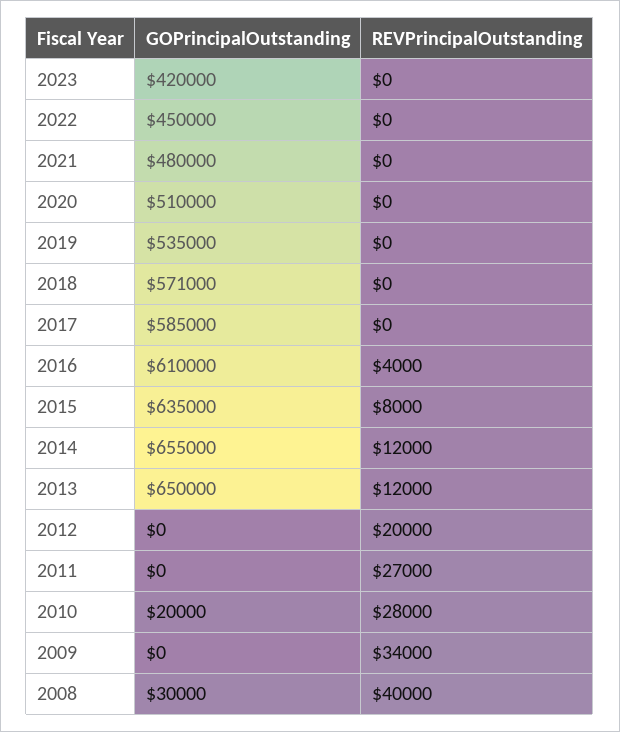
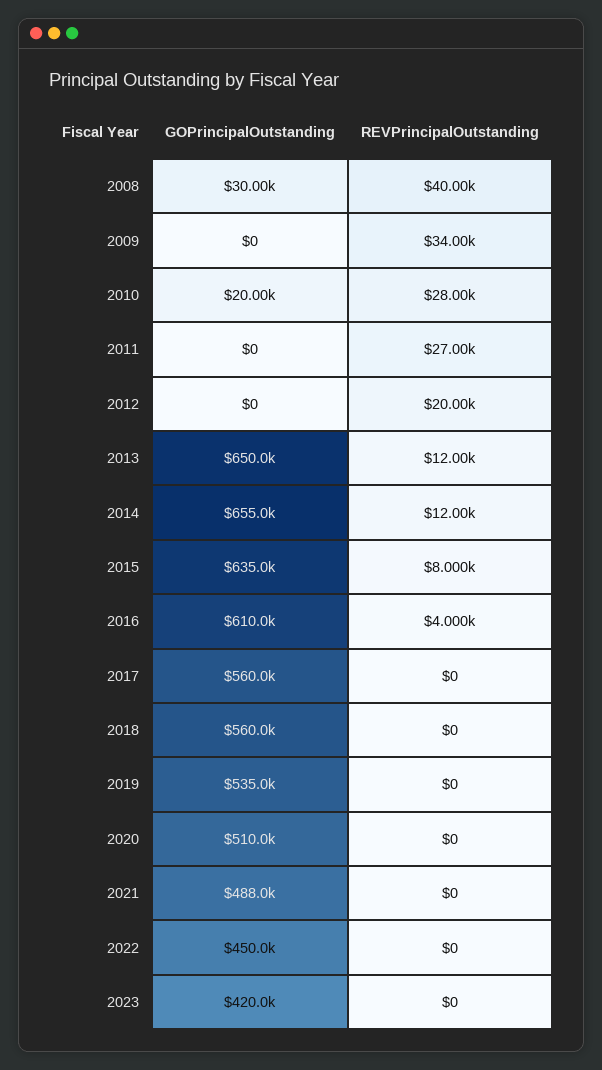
GOPrincipalOutstanding, 2021: 480000 -> 488000
GOPrincipalOutstanding, 2018: 571000 -> 560000
GOPrincipalOutstanding, 2017: 585000 -> 560000

